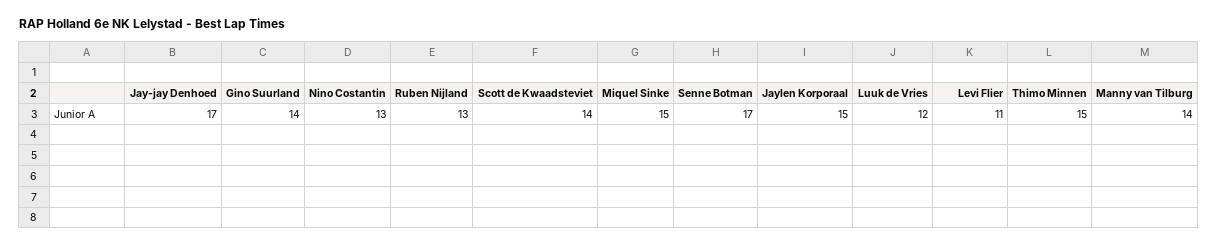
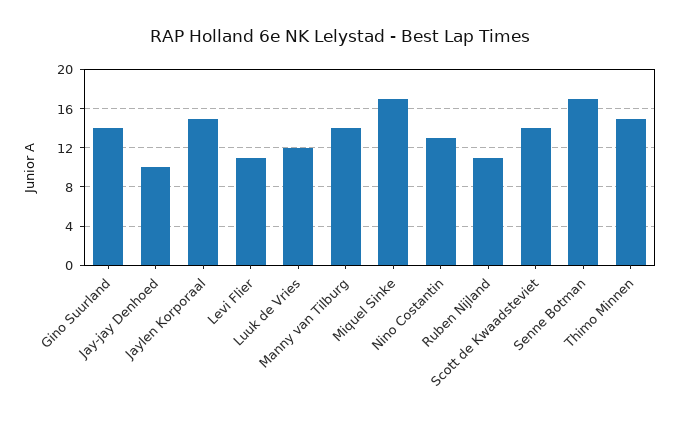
Jay-jay Denhoed: 17 -> 10
Ruben Nijland: 13 -> 11
Miquel Sinke: 15 -> 17

